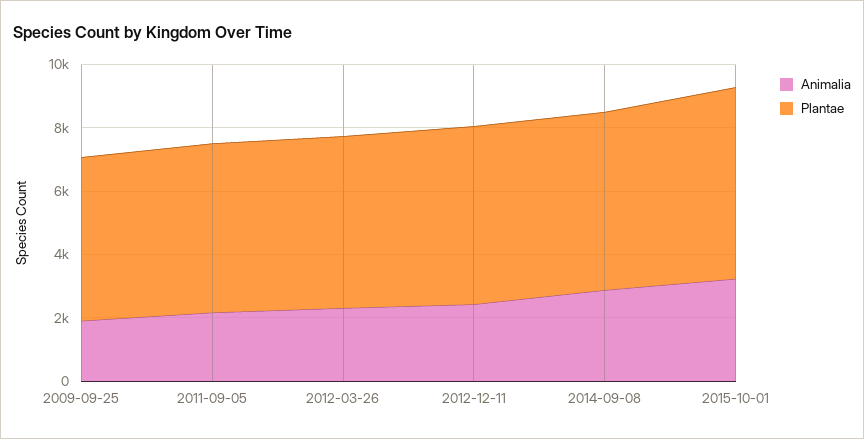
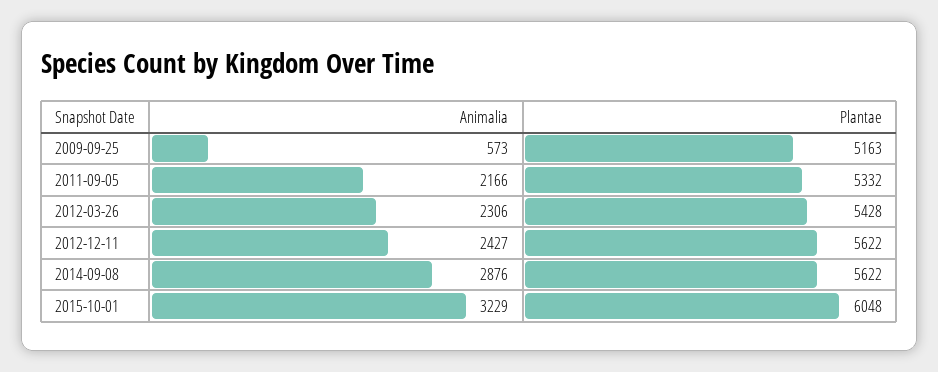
Animalia, 2009-09-25: 2000 -> 573

